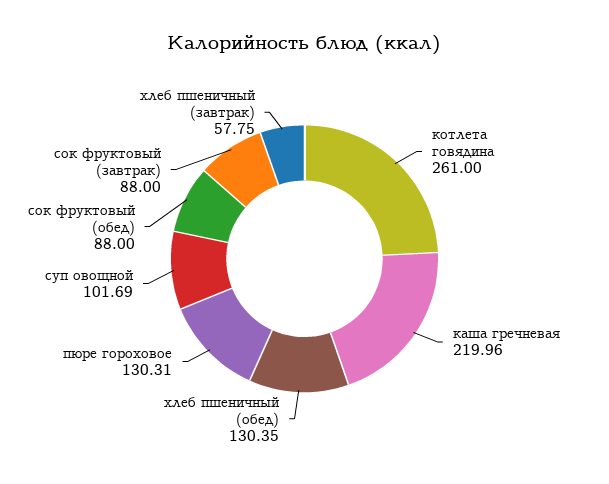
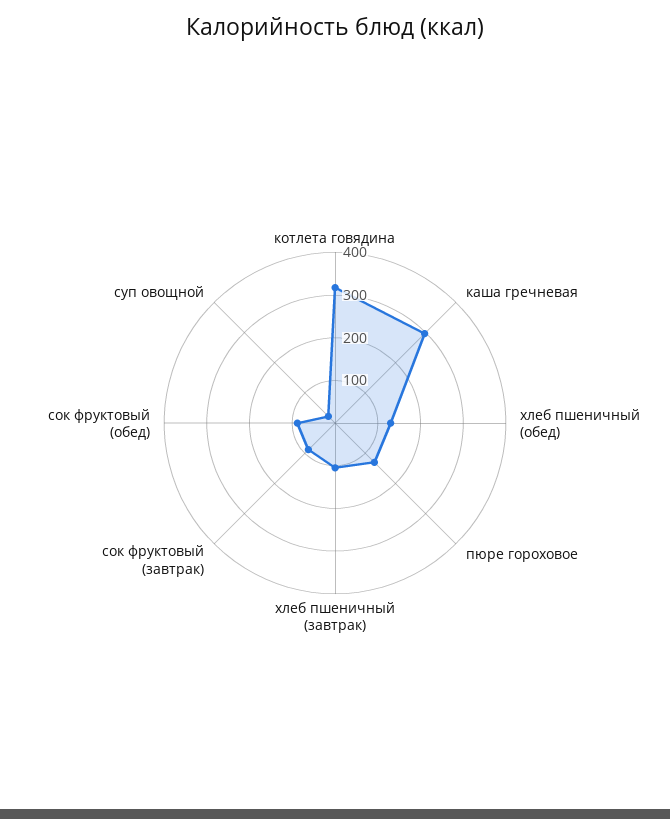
котлета говядина: 261 -> 320
каша гречневая: 219.96 -> 300
суп овощной: 101.69 -> 20
хлеб пшеничный (завтрак): 57.75 -> 100

